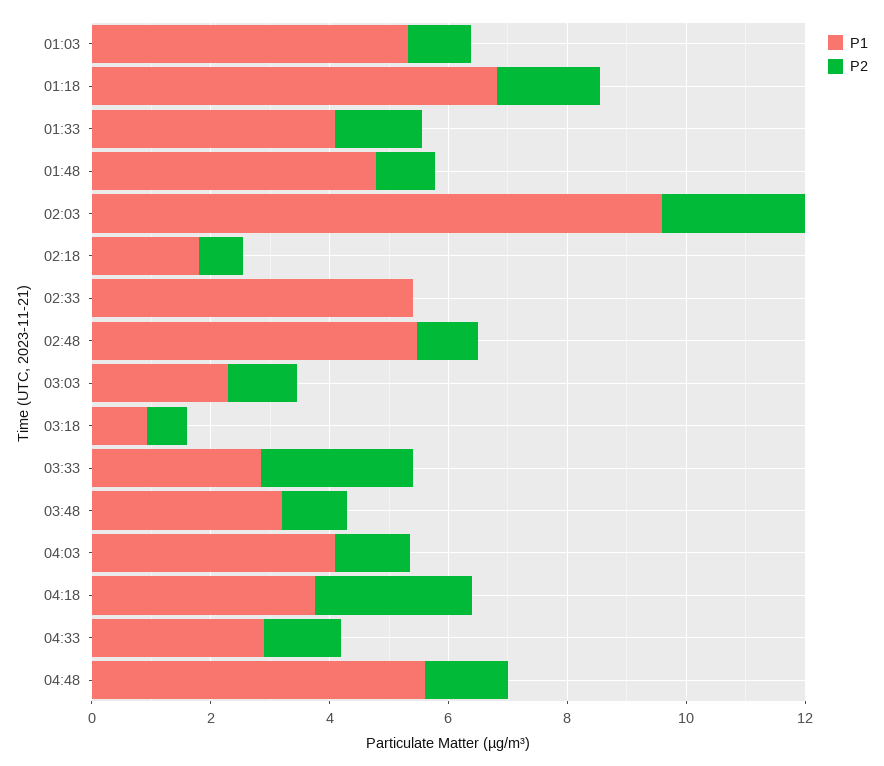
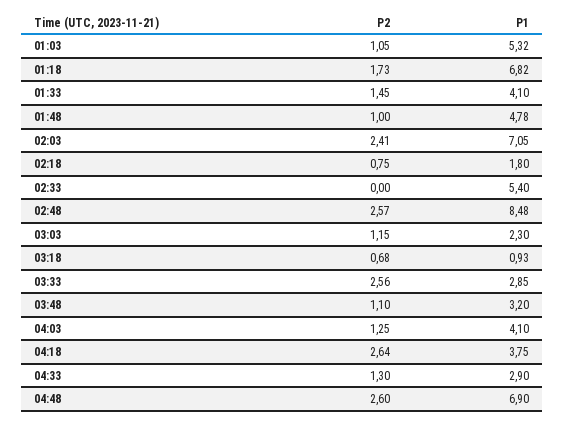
P1, 02:03: 9.5 -> 7.05
P1, 02:48: 5.5 -> 8.48
P2, 02:48: 1 -> 2.57
P1, 04:48: 5.5 -> 6.9
P2, 04:48: 1.5 -> 2.6

